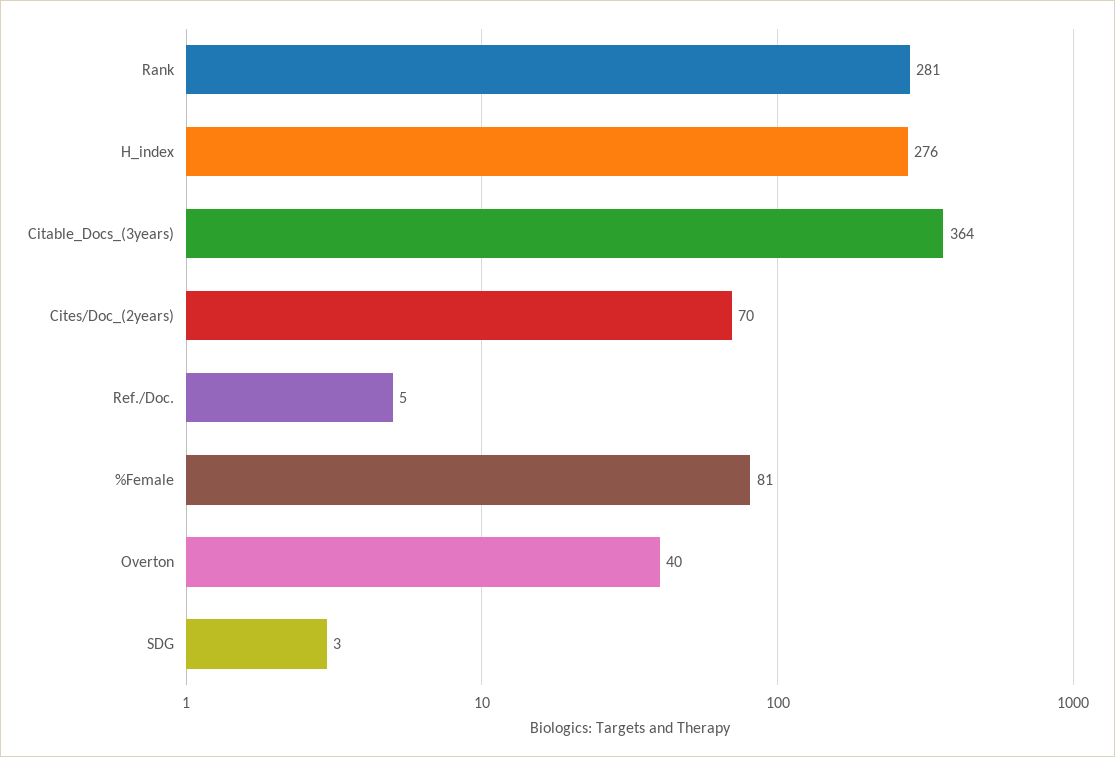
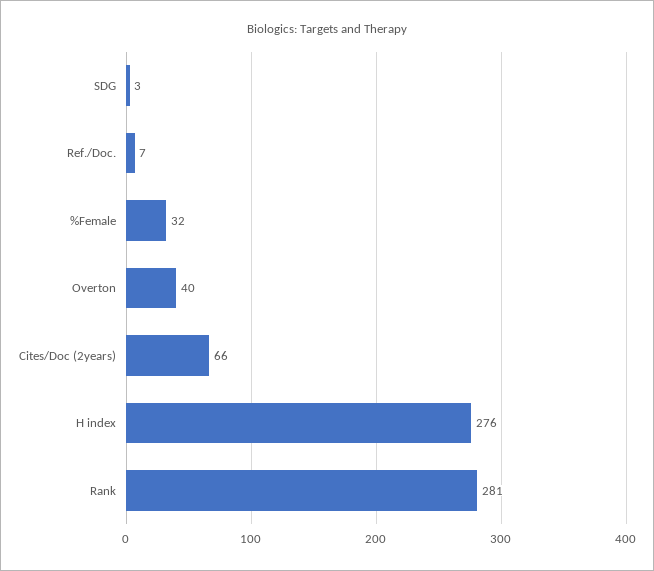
Citable_Docs_(3years): 364 -> none
Cites/Doc_(2years): 70 -> 66
Ref./Doc.: 5 -> 7
%Female: 81 -> 32

